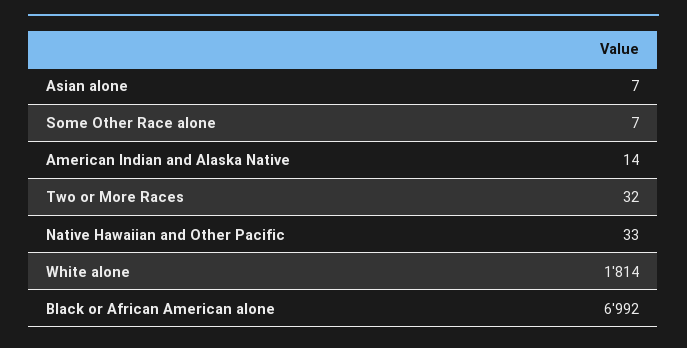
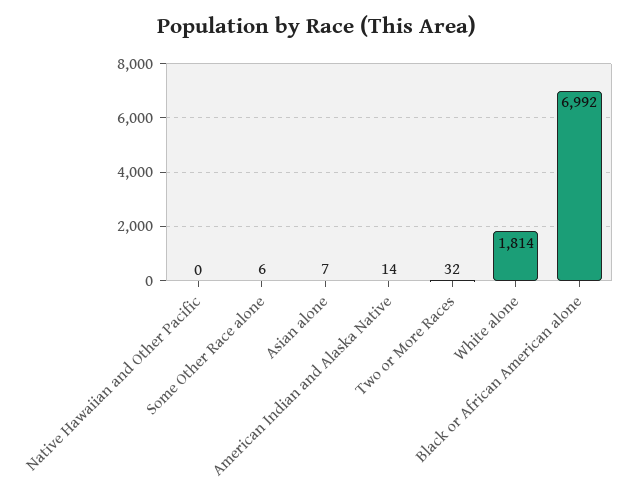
Some Other Race alone: 7 -> 6
Native Hawaiian and Other Pacific: 33 -> 0

